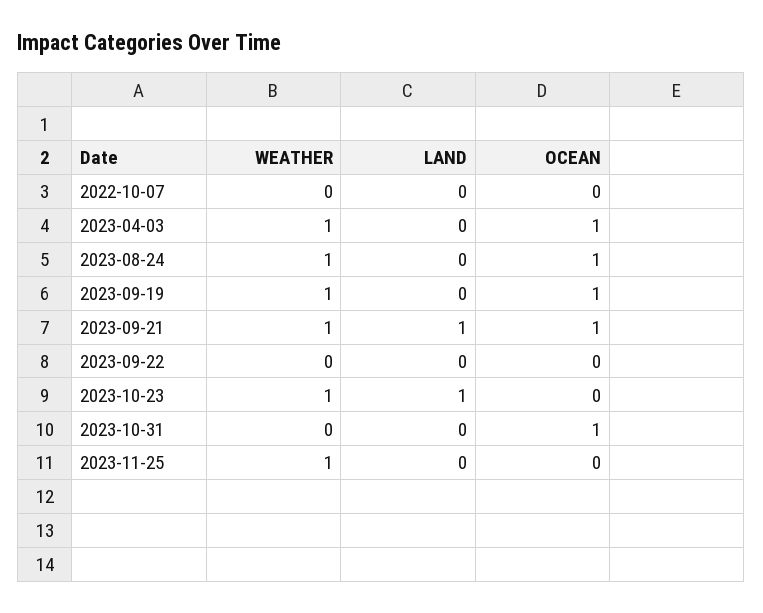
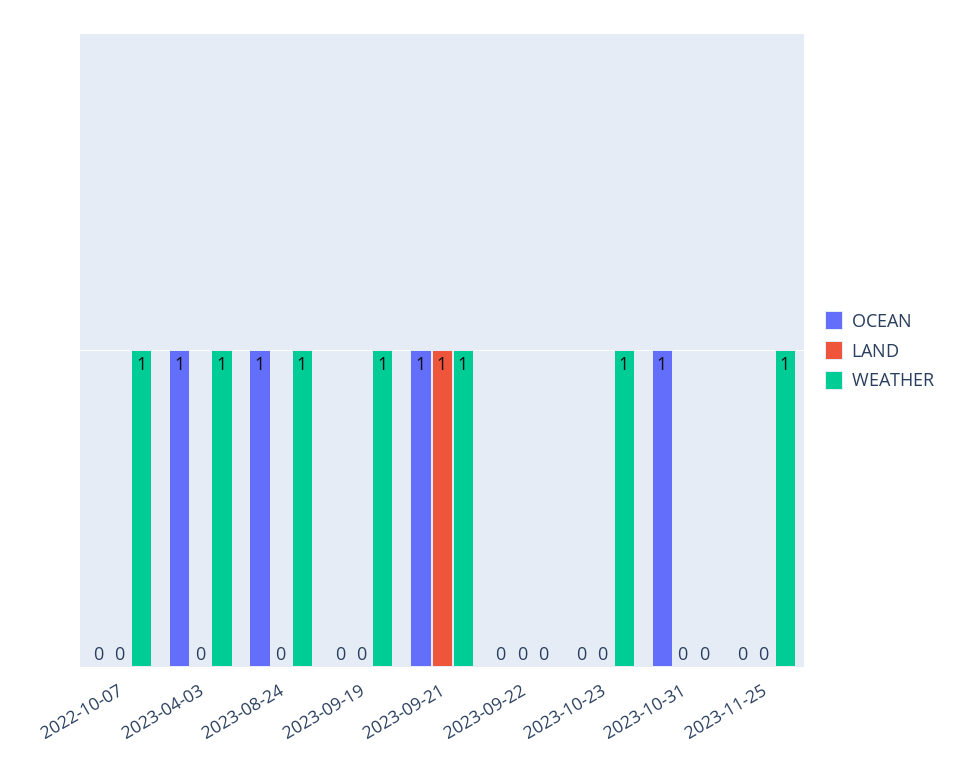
WEATHER, 2022-10-07: 0 -> 1
OCEAN, 2023-09-19: 1 -> 0
LAND, 2023-10-23: 1 -> 0

